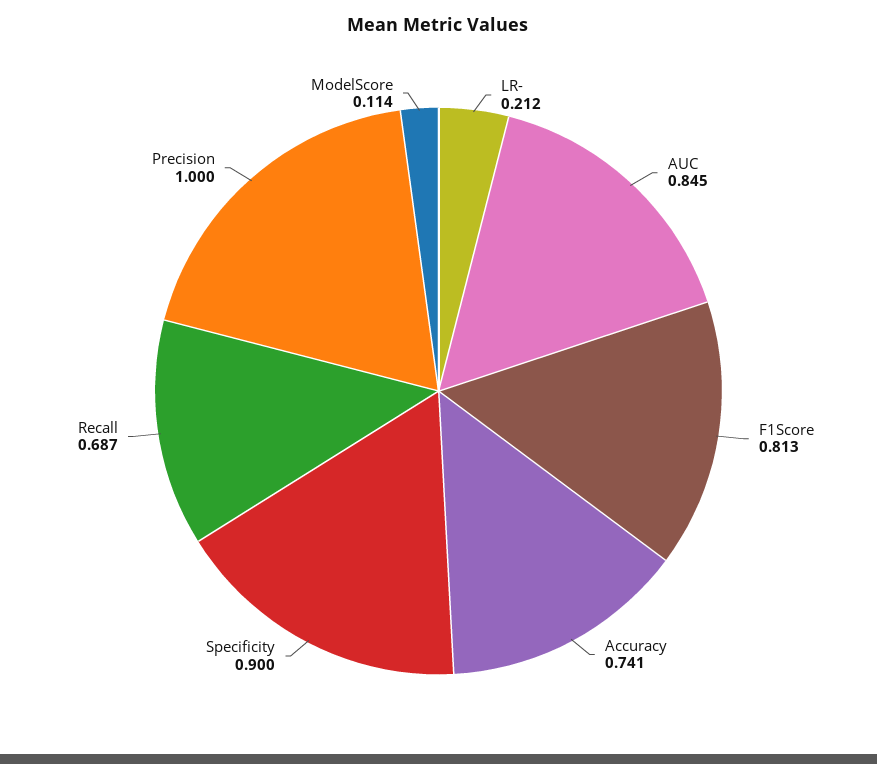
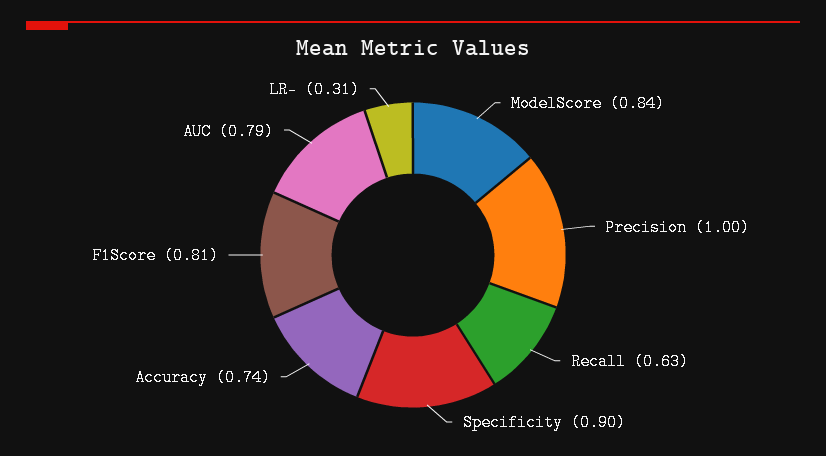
LR-: 0.212 -> 0.31
AUC: 0.845 -> 0.79
Recall: 0.687 -> 0.63
ModelScore: 0.114 -> 0.84

